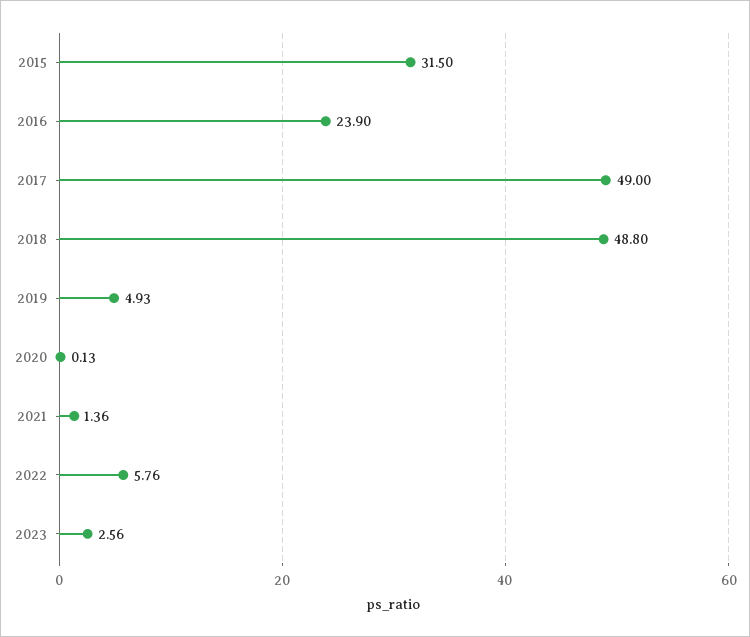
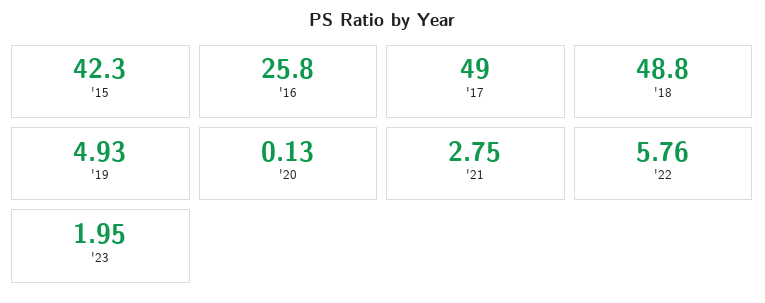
2015: 31.5 -> 42.3
2016: 23.9 -> 25.8
2021: 1.36 -> 2.75
2023: 2.56 -> 1.95

